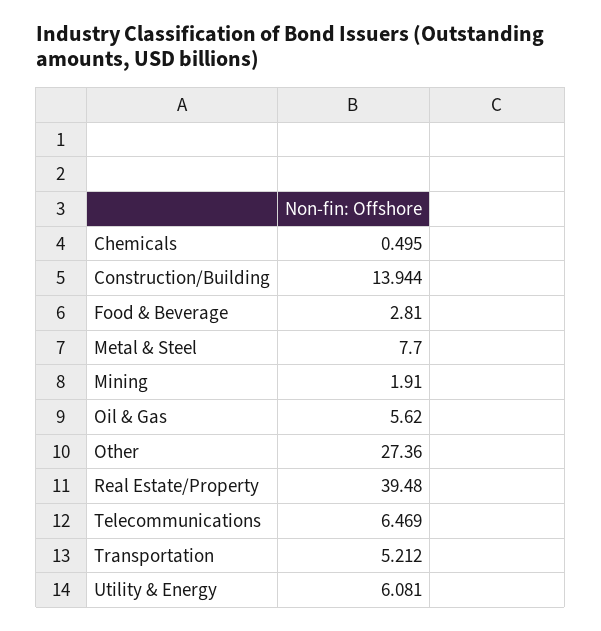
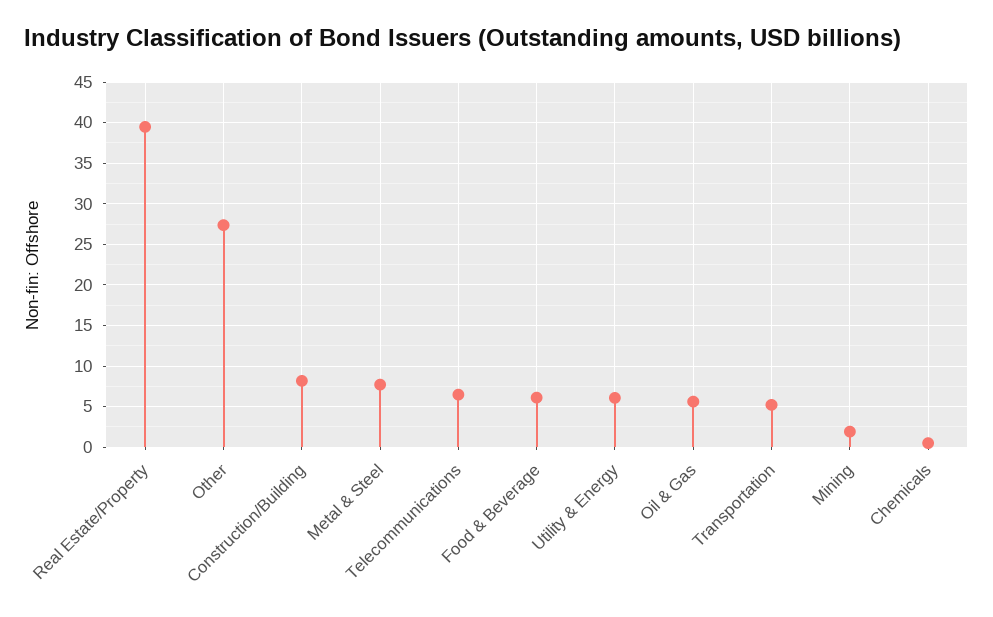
Construction/Building: 13.944 -> 8
Food & Beverage: 2.81 -> 6

